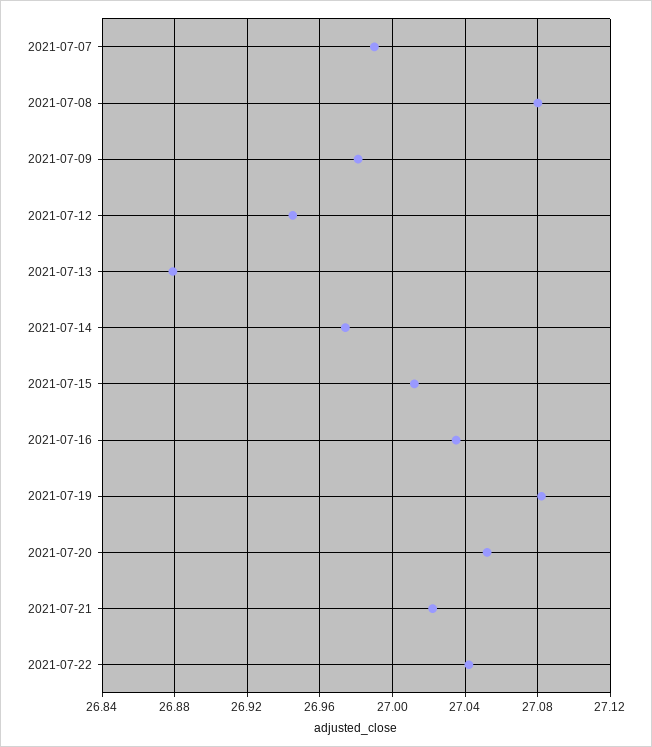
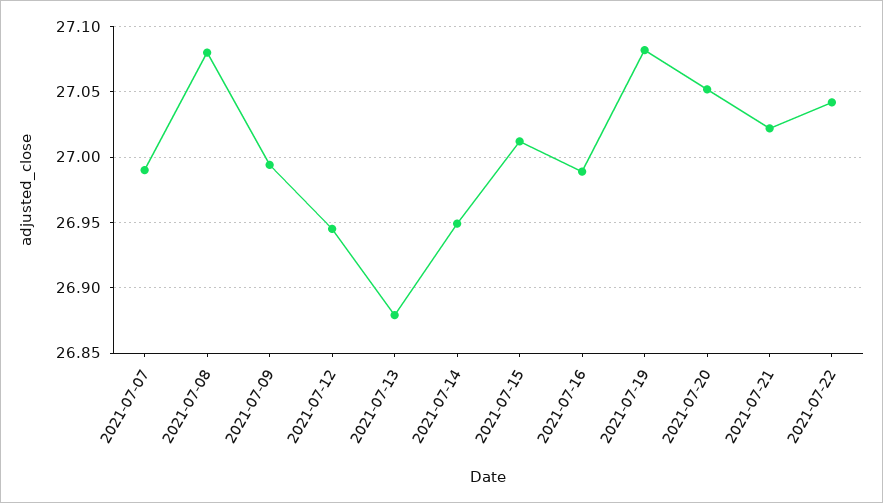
2021-07-09: 26.98 -> 26.995
2021-07-14: 26.975 -> 26.95
2021-07-16: 27.035 -> 26.99

